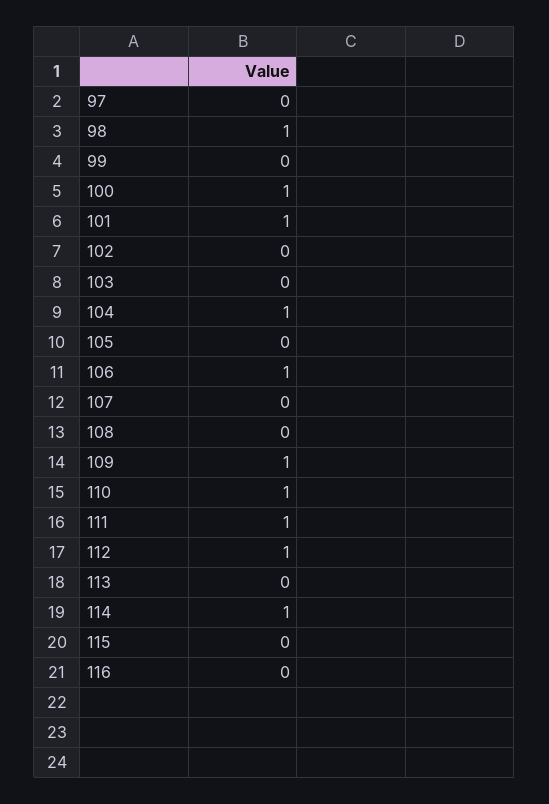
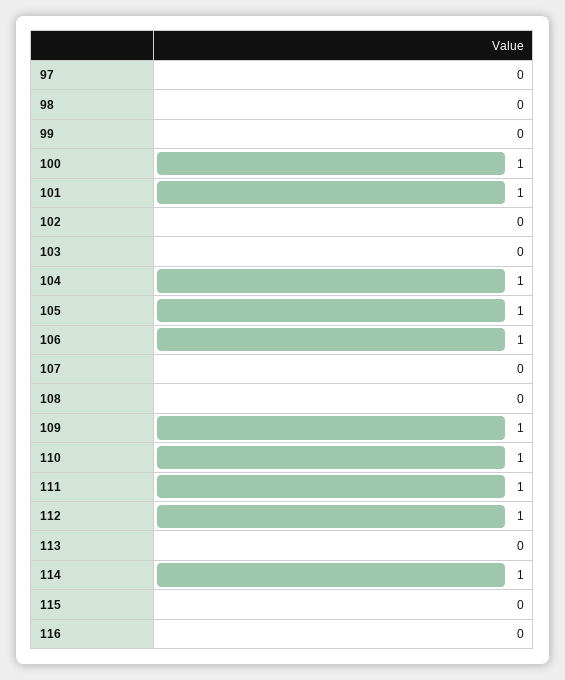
98: 1 -> 0
105: 0 -> 1

